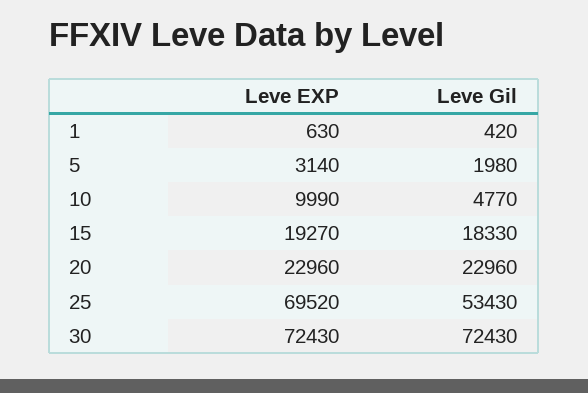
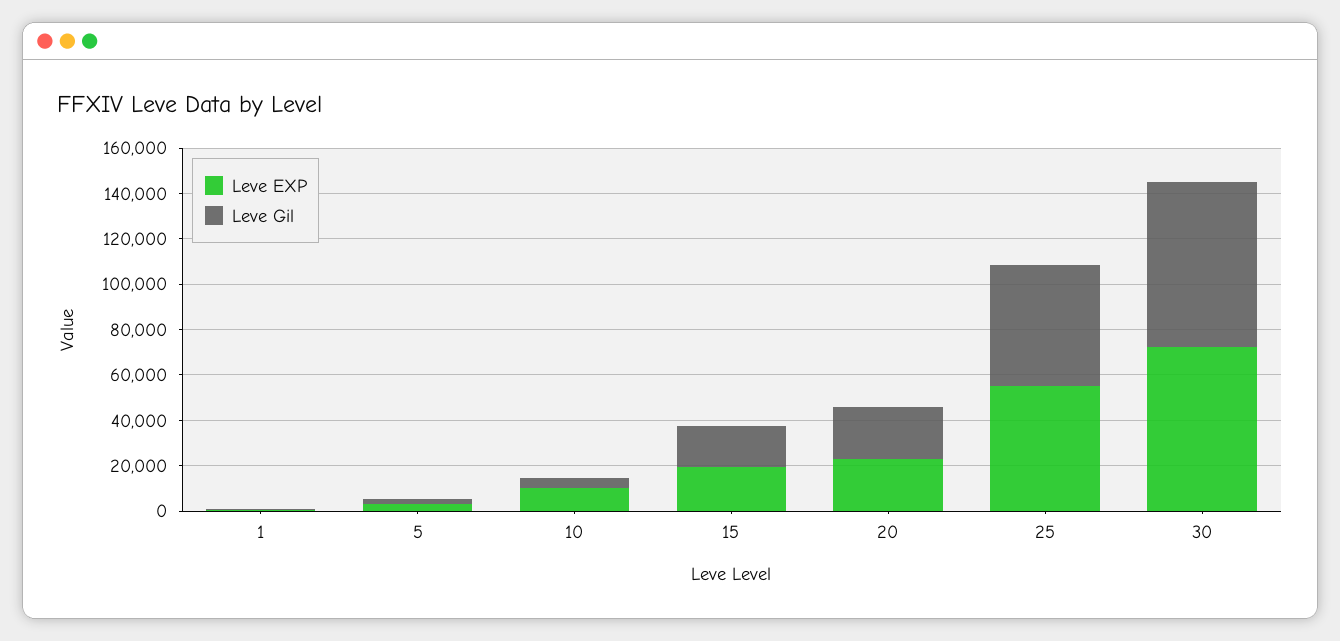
Leve EXP, 25: 69520 -> 55000

